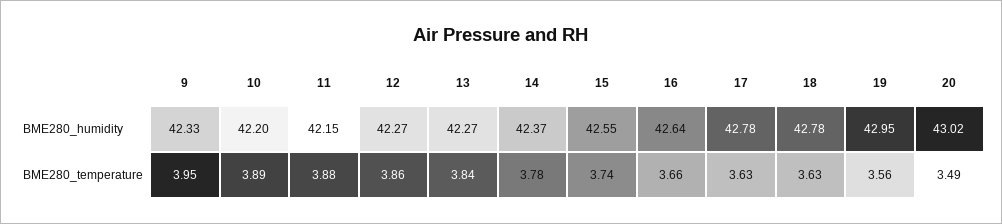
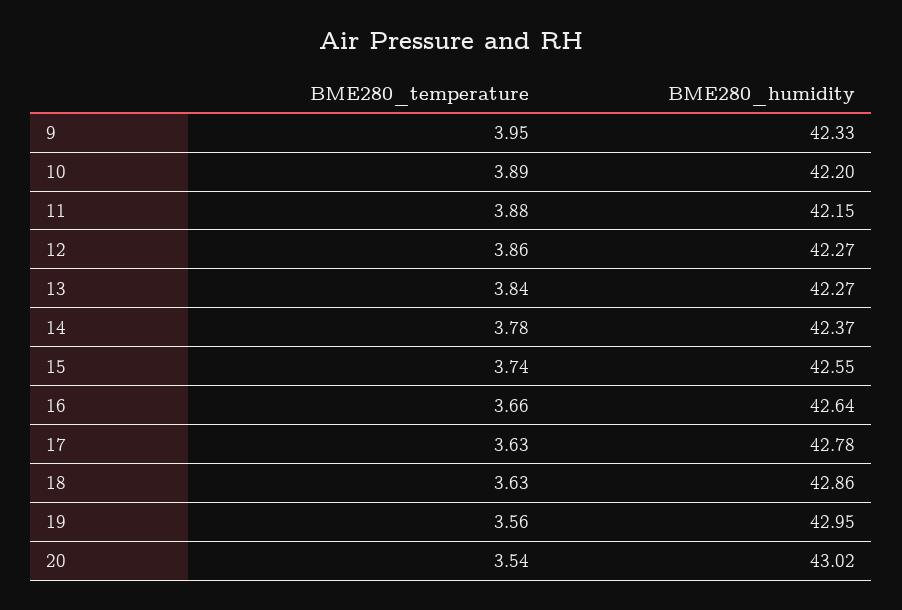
18, BME280_humidity: 42.78 -> 42.86
20, BME280_temperature: 3.49 -> 3.54

